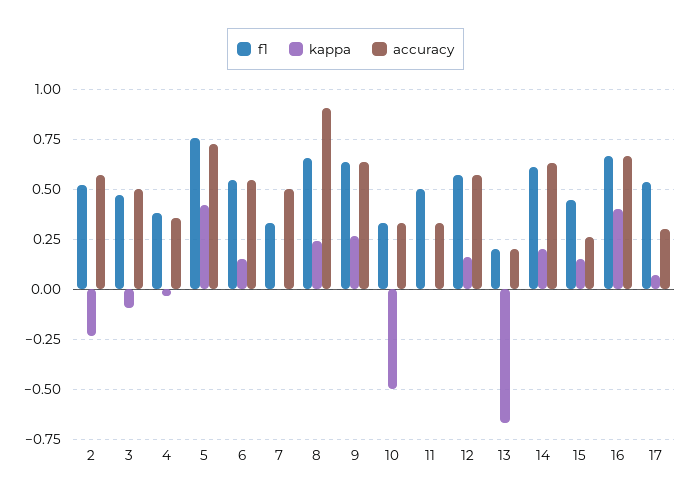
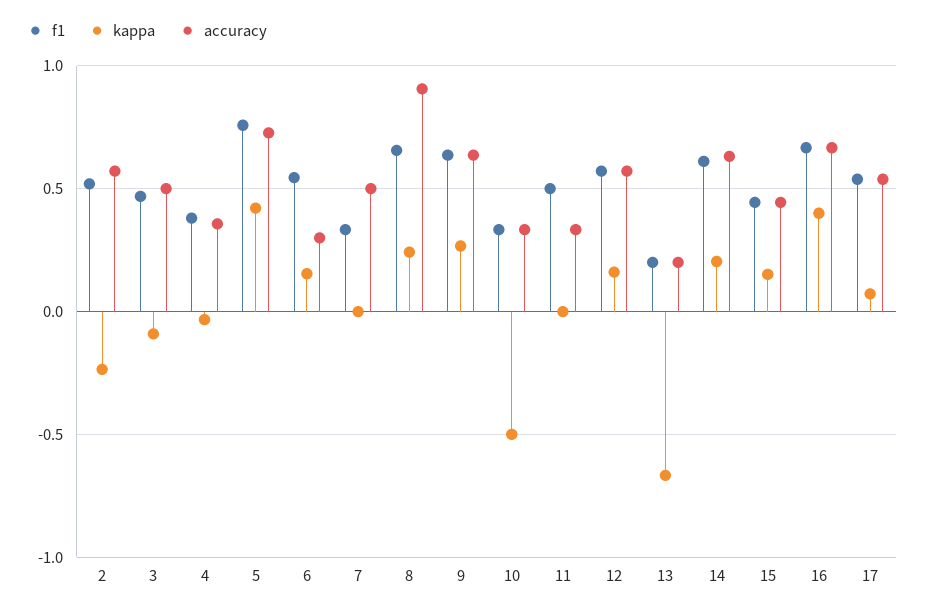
accuracy, 6: 0.55 -> 0.3
accuracy, 15: 0.25 -> 0.45
accuracy, 17: 0.3 -> 0.55

